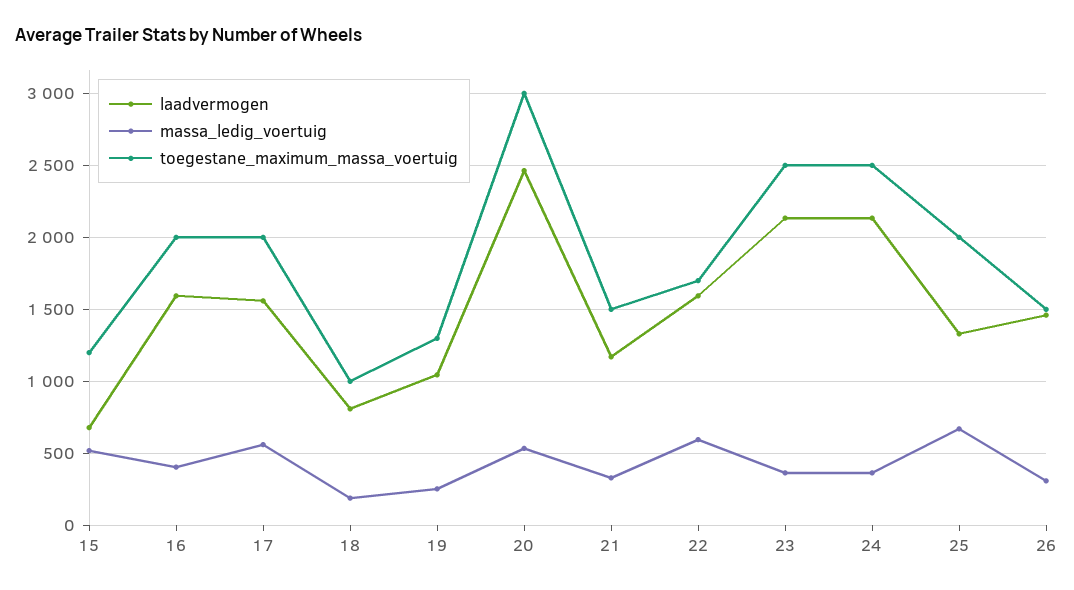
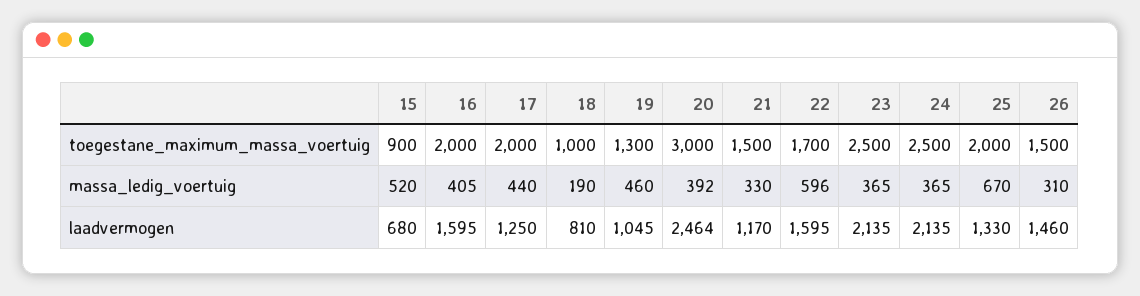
toegestane_maximum_massa_voertuig, 15: 1200 -> 900
laadvermogen, 17: 1550 -> 1250
massa_ledig_voertuig, 17: 550 -> 440
massa_ledig_voertuig, 19: 250 -> 460
massa_ledig_voertuig, 20: 550 -> 392

